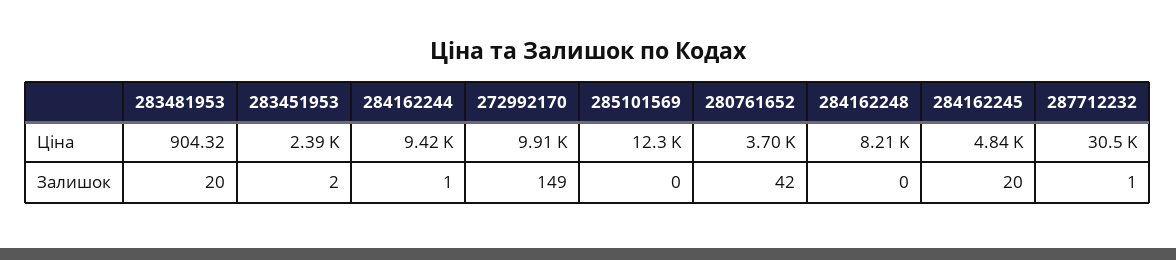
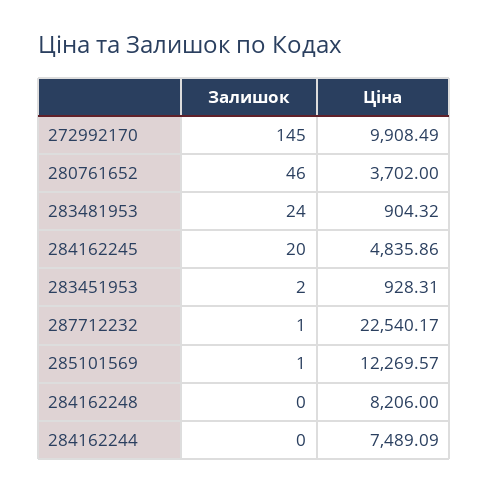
283451953, Ціна: 2390 -> 928.31
284162244, Ціна: 9420 -> 7489.09
287712232, Ціна: 30500 -> 22540.17
283481953, Залишок: 20 -> 24
284162244, Залишок: 1 -> 0
272992170, Залишок: 149 -> 145
285101569, Залишок: 0 -> 1
280761652, Залишок: 42 -> 46

